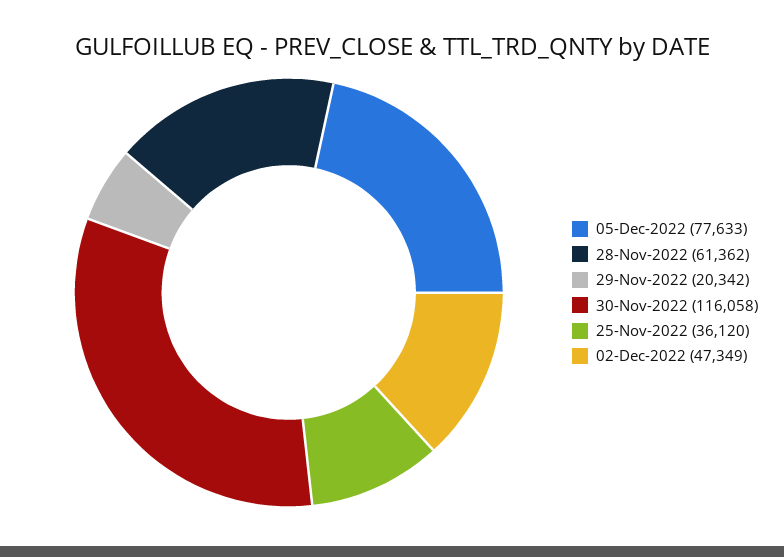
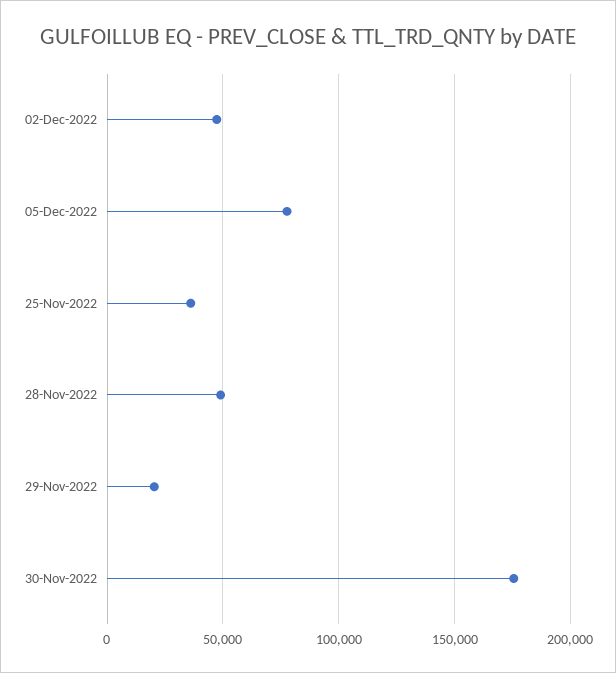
28-Nov-2022: 61362 -> 50000
30-Nov-2022: 116058 -> 175000

